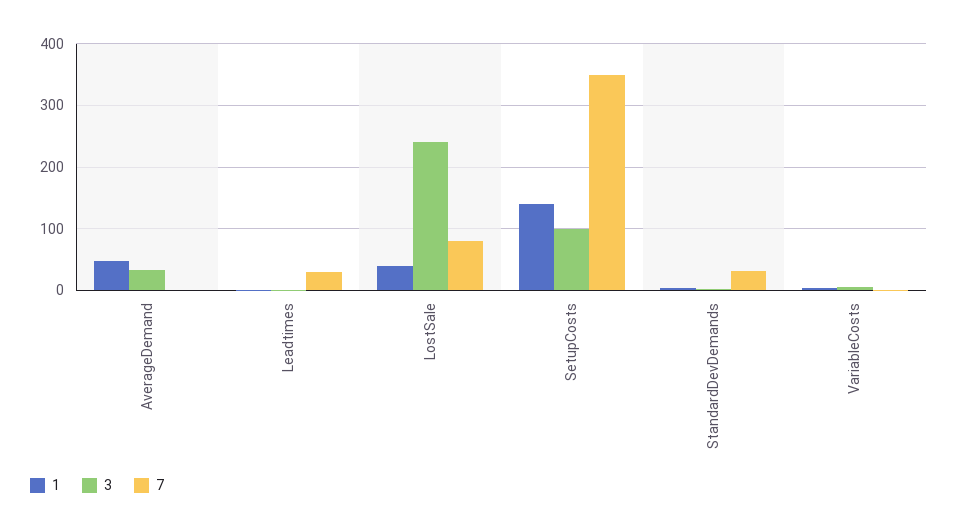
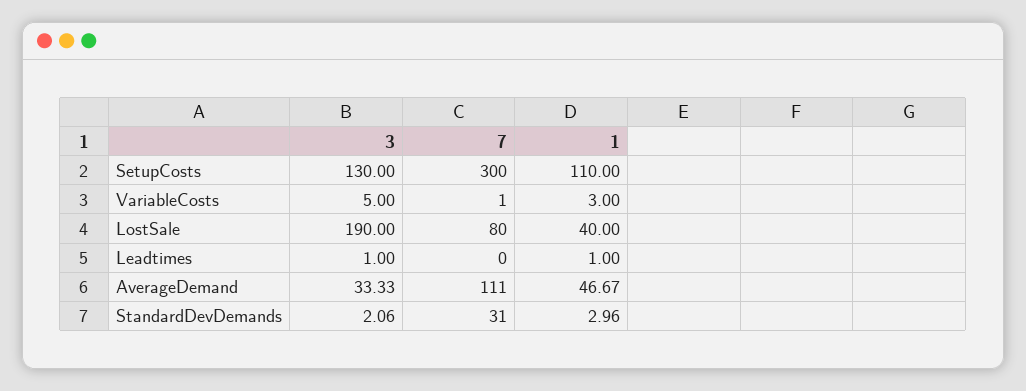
7, AverageDemand: 0 -> 111
7, Leadtimes: 30 -> 0
3, LostSale: 240 -> 190
1, SetupCosts: 140 -> 110
3, SetupCosts: 100 -> 130
7, SetupCosts: 350 -> 300

